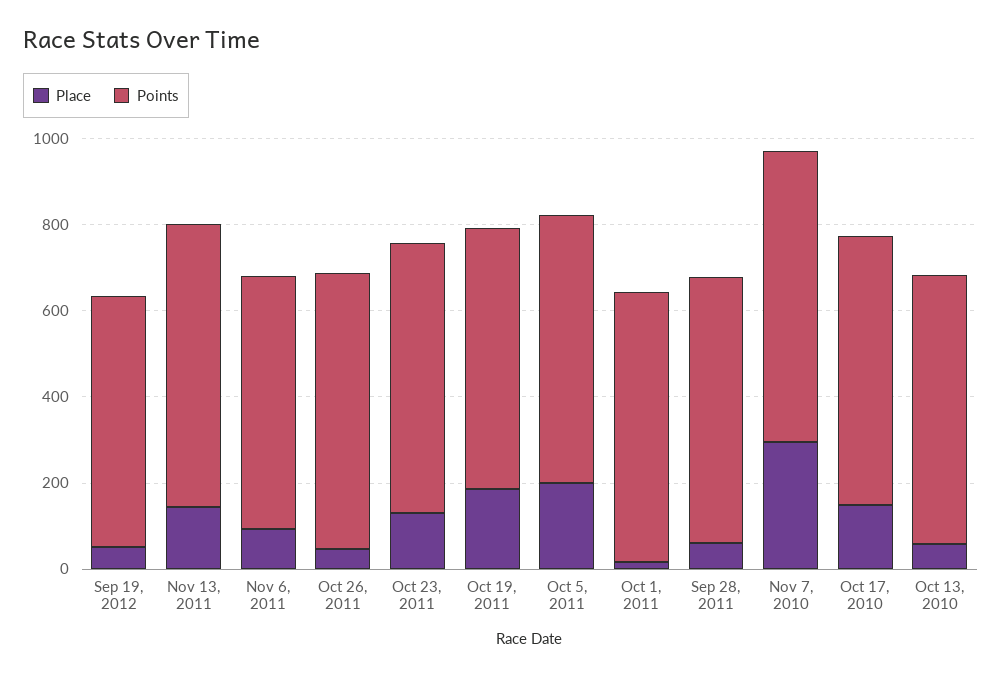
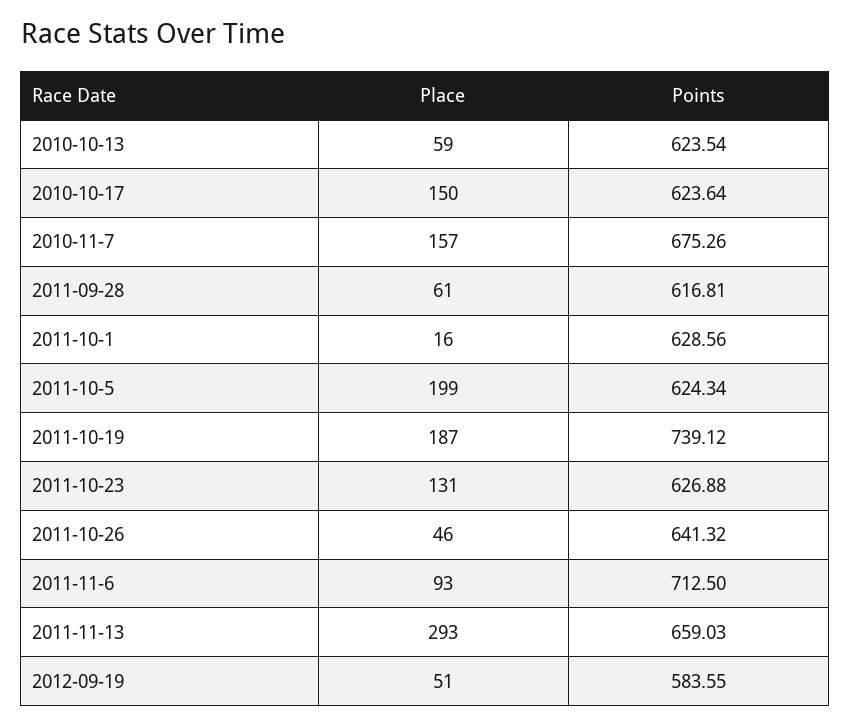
Place, Nov 13, 2011: 150 -> 293
Points, Nov 6, 2011: 600 -> 712.5
Points, Oct 19, 2011: 600 -> 739.12
Place, Nov 7, 2010: 300 -> 157

